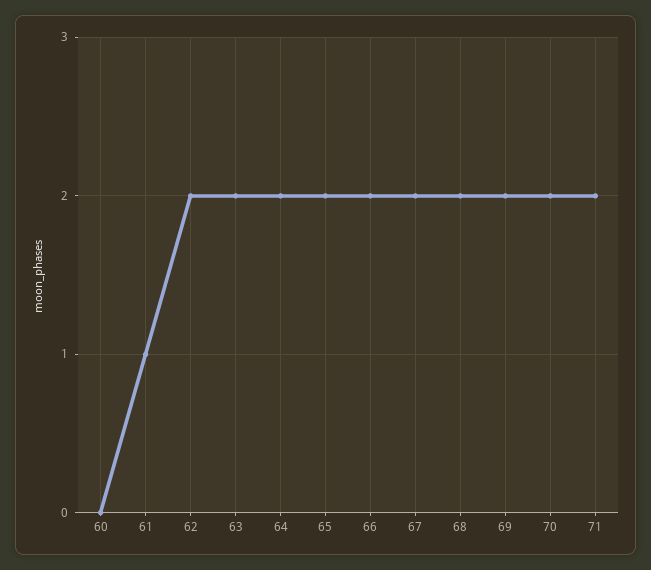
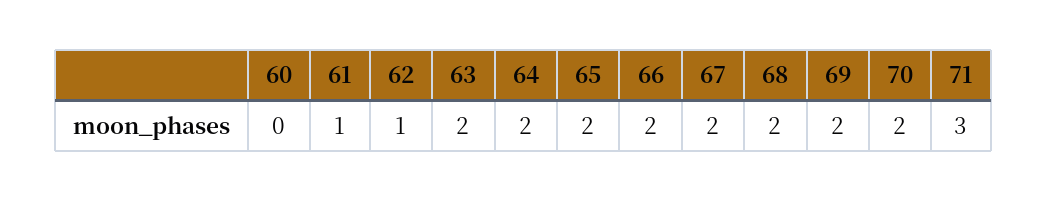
62: 2 -> 1
71: 2 -> 3

